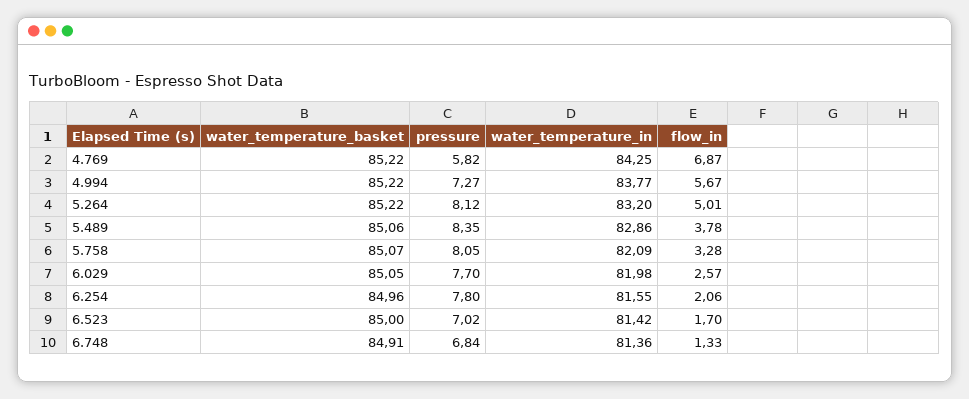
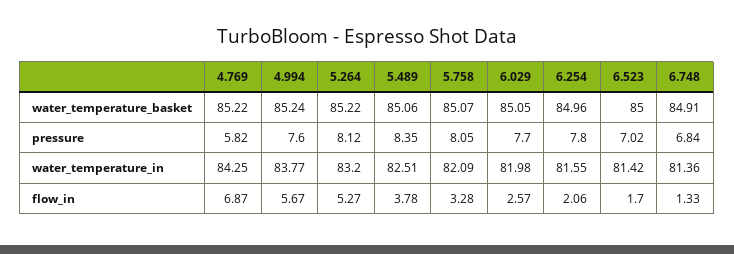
water_temperature_basket, 4.994: 85.22 -> 85.24
pressure, 4.994: 7.27 -> 7.6
flow_in, 5.264: 5.01 -> 5.27
water_temperature_in, 5.489: 82.86 -> 82.51

